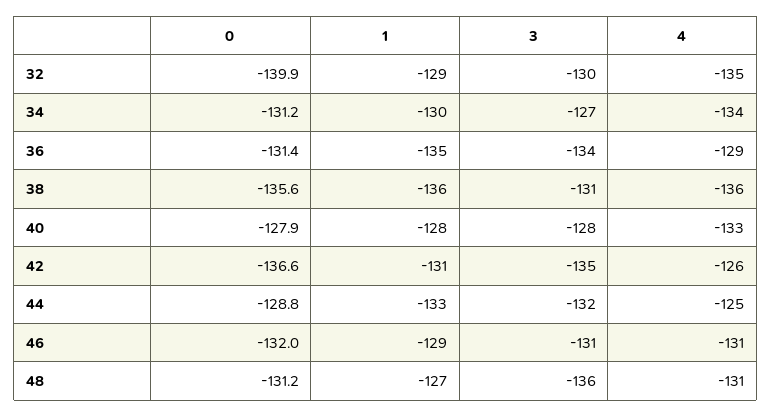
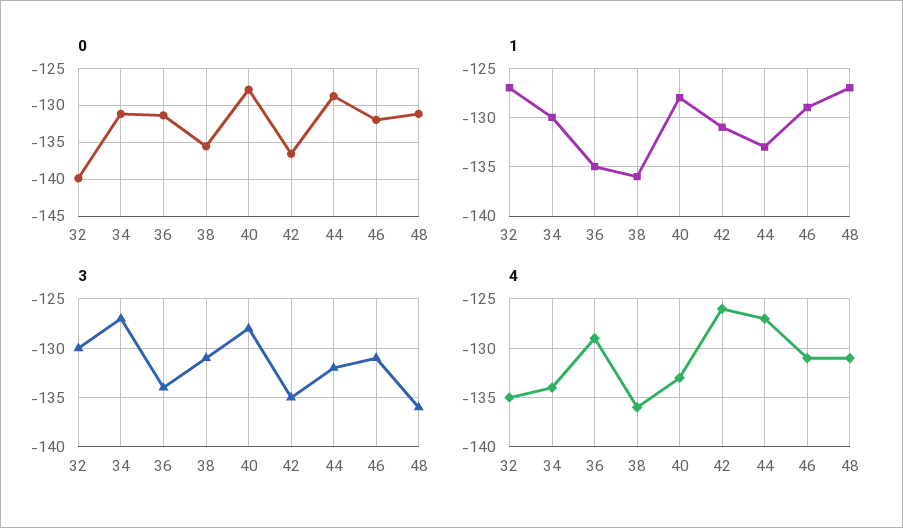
1, 32: -129 -> -127
4, 44: -125 -> -127

